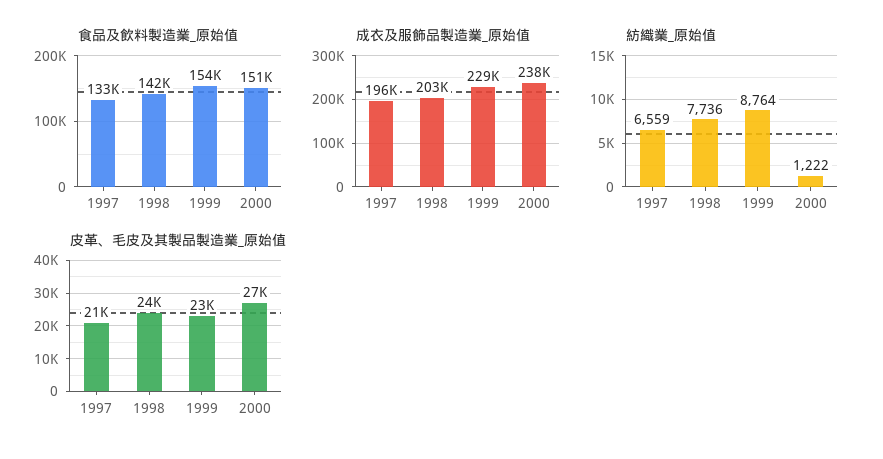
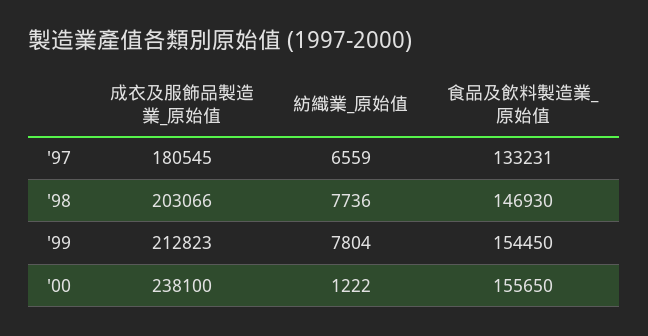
食品及飲料製造業_原始值, 1998: 142000 -> 146930
食品及飲料製造業_原始值, 2000: 151000 -> 155650
成衣及服飾品製造業_原始值, 1997: 196000 -> 180545
成衣及服飾品製造業_原始值, 1999: 229000 -> 212823
紡織業_原始值, 1999: 8764 -> 7804
皮革、毛皮及其製品製造業_原始值, 1997: 21000 -> none
皮革、毛皮及其製品製造業_原始值, 1998: 24000 -> none
皮革、毛皮及其製品製造業_原始值, 1999: 23000 -> none
皮革、毛皮及其製品製造業_原始值, 2000: 27000 -> none

